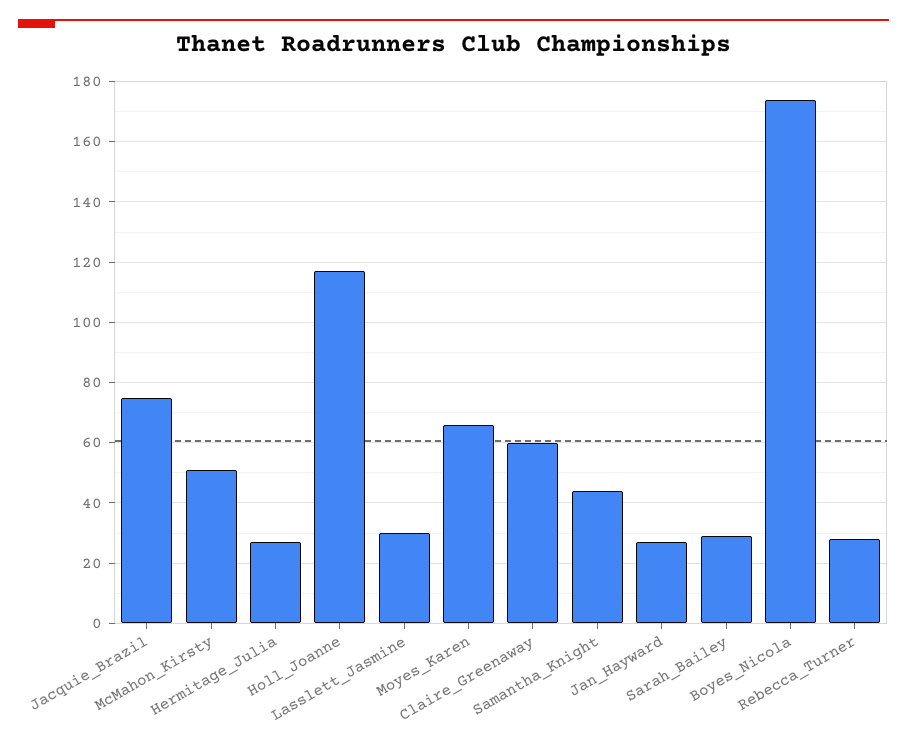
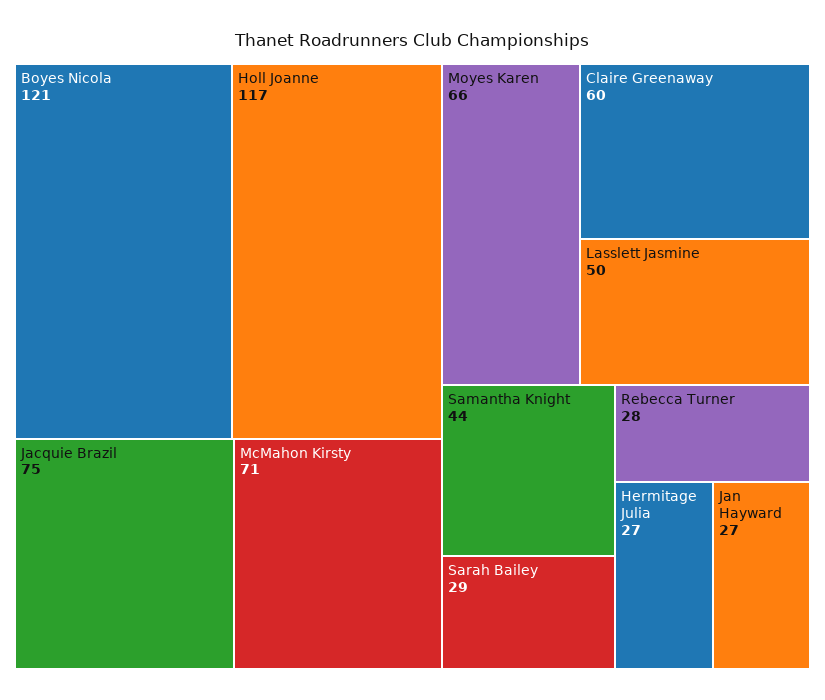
McMahon_Kirsty: 50 -> 71
Lasslett_Jasmine: 30 -> 50
Boyes_Nicola: 175 -> 121

